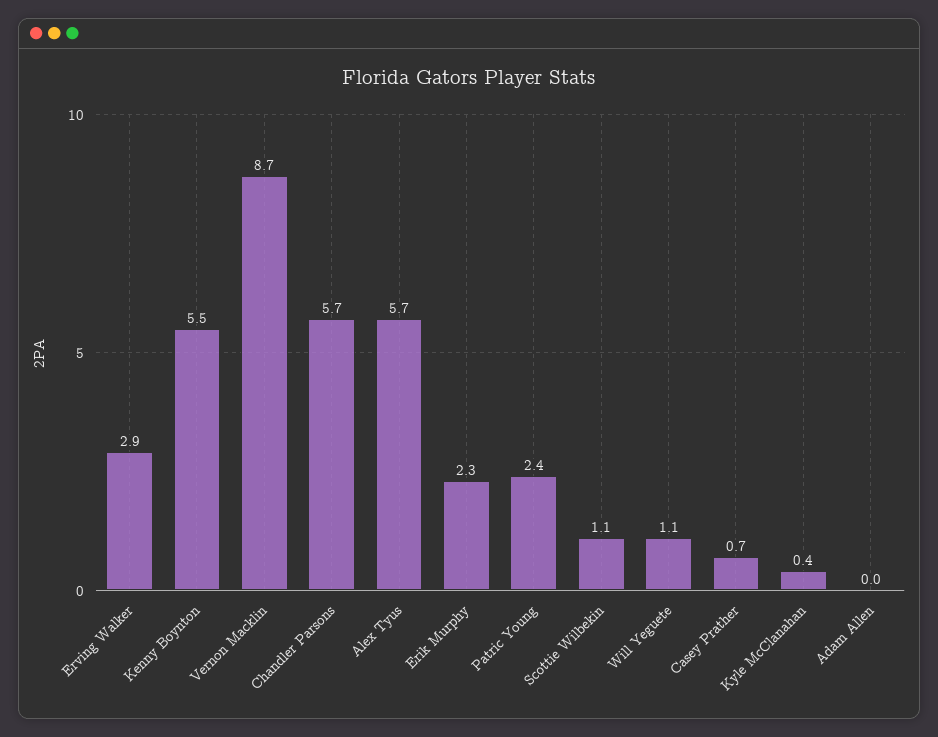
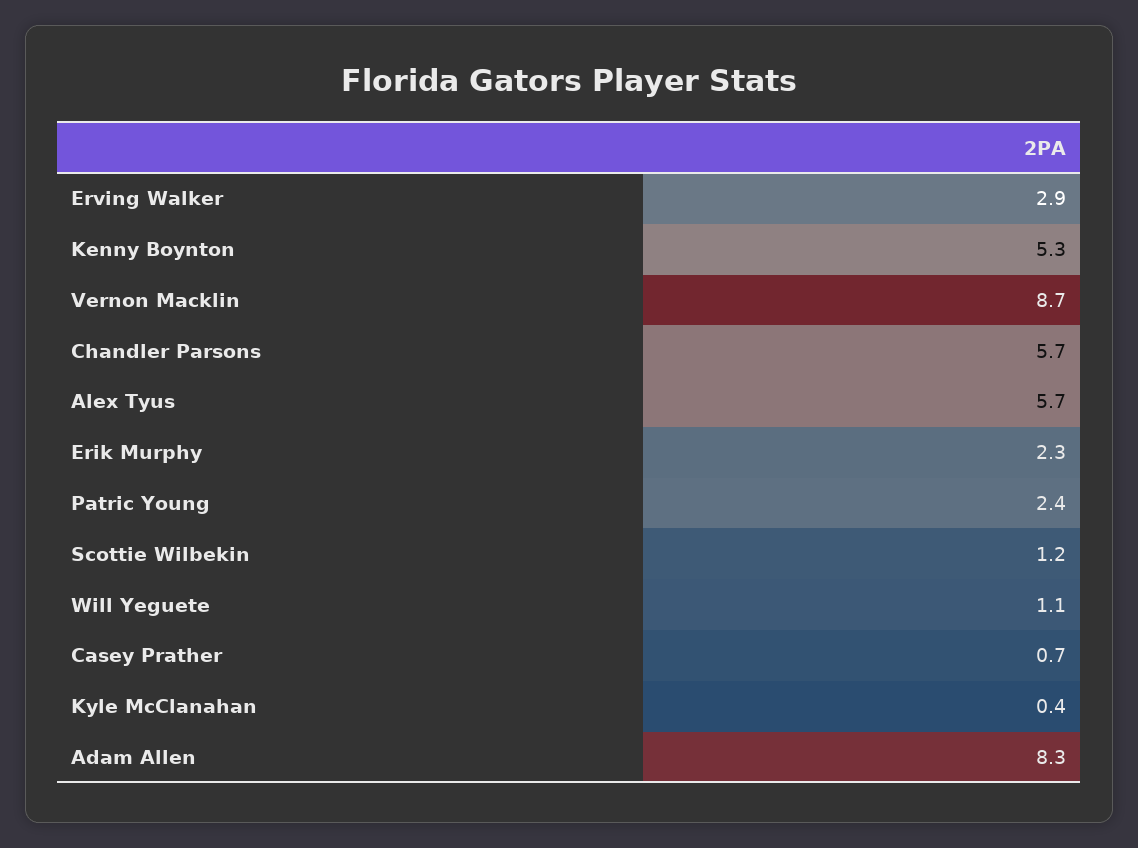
Kenny Boynton: 5.5 -> 5.3
Scottie Wilbekin: 1.1 -> 1.2
Adam Allen: 0 -> 8.3

